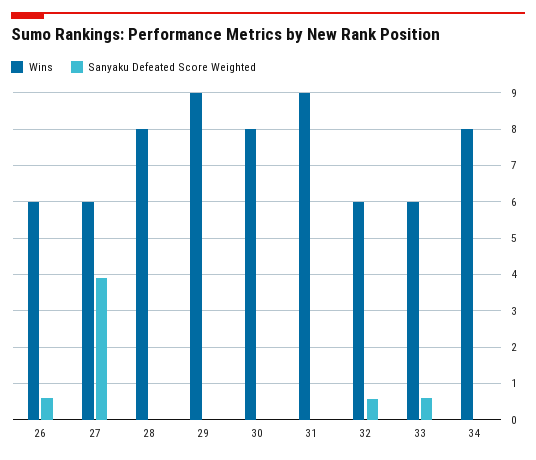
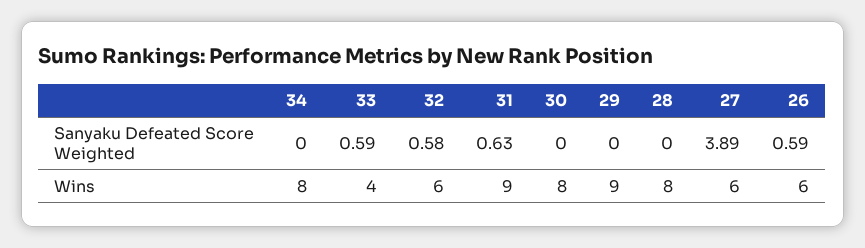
Sanyaku Defeated Score Weighted, 31: 0 -> 0.63
Wins, 33: 6 -> 4

